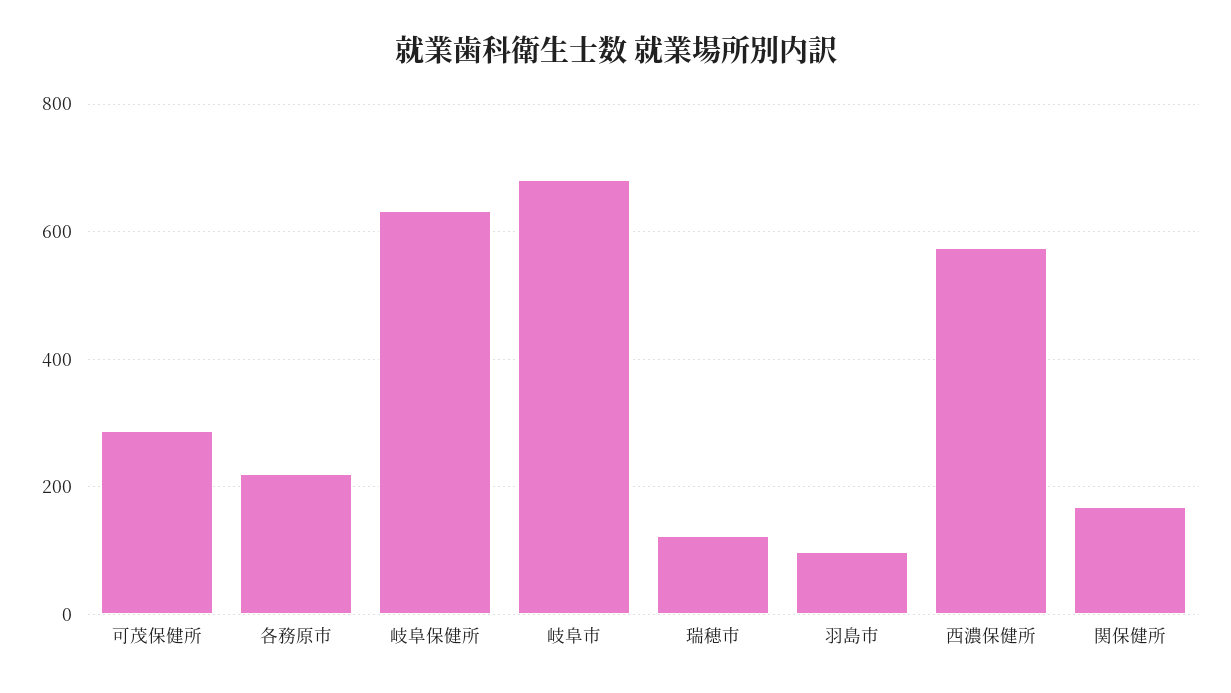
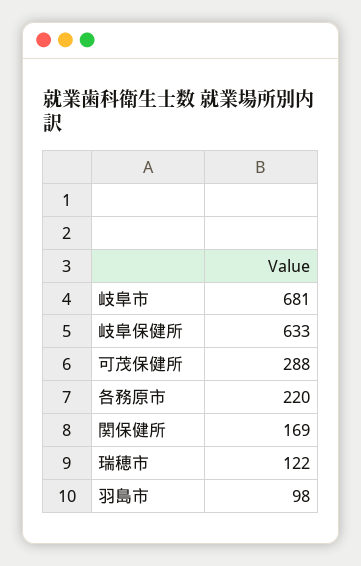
西濃保健所: 580 -> none

